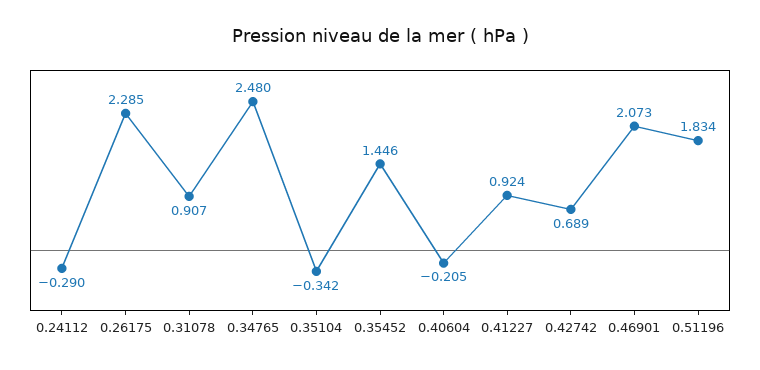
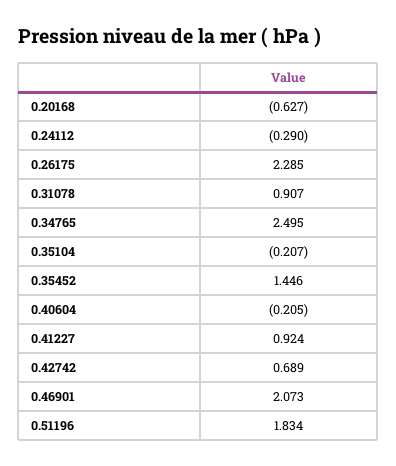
0.34765: 2.48 -> 2.495
0.35104: -0.342 -> -0.207
0.20168: none -> -0.627

